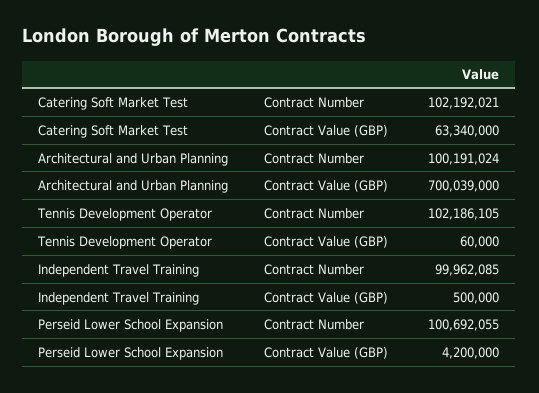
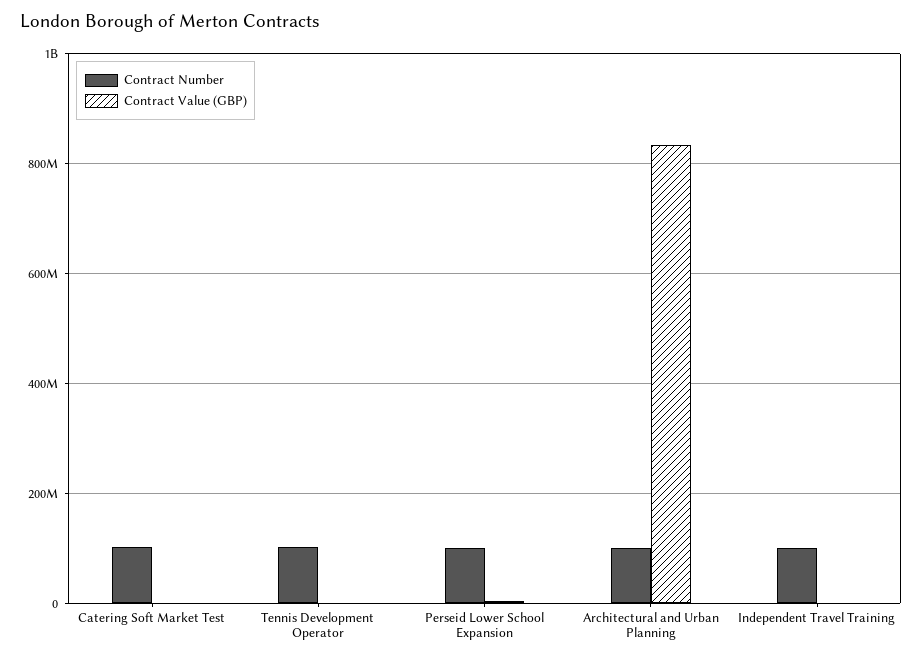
Contract Value (GBP), Catering Soft Market Test: 63340000 -> 0
Contract Value (GBP), Architectural and Urban Planning: 700039000 -> 840000000

